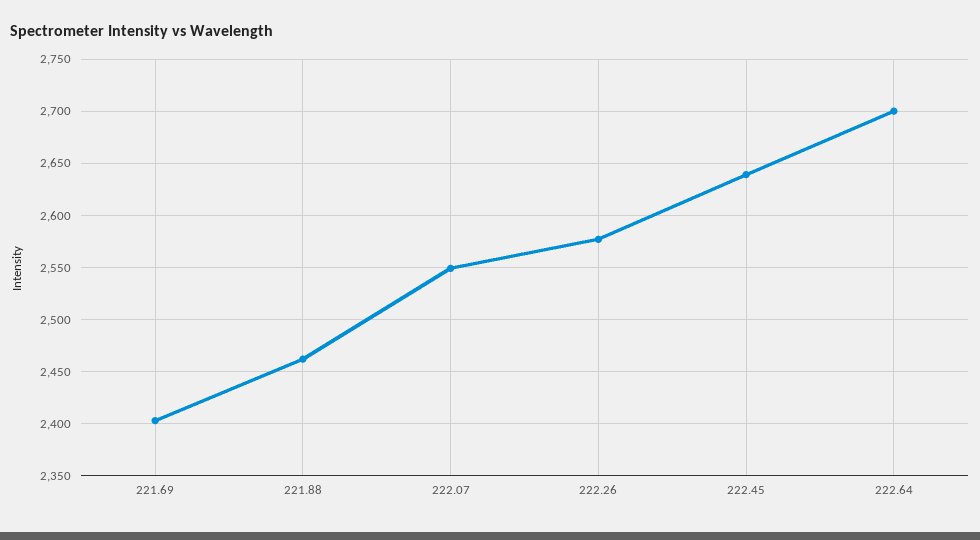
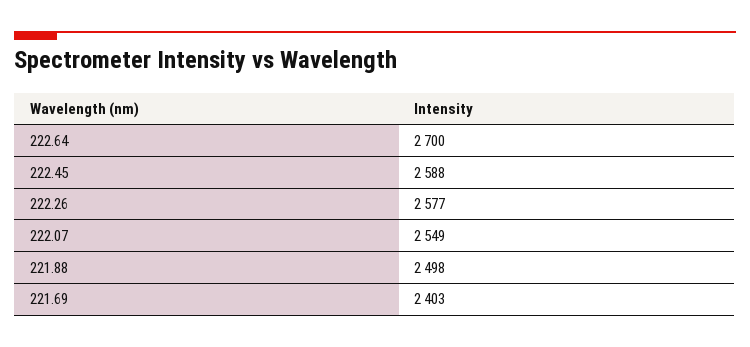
221.88: 2460 -> 2498
222.45: 2640 -> 2588

